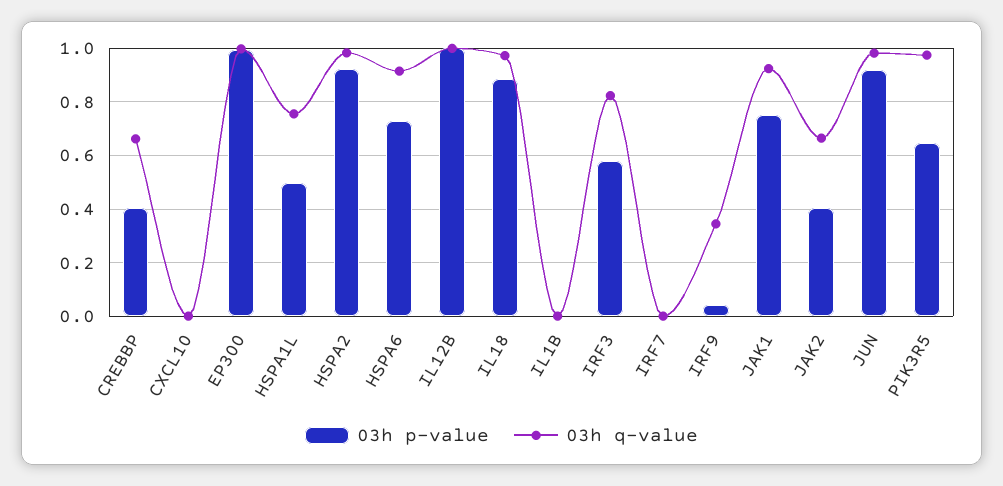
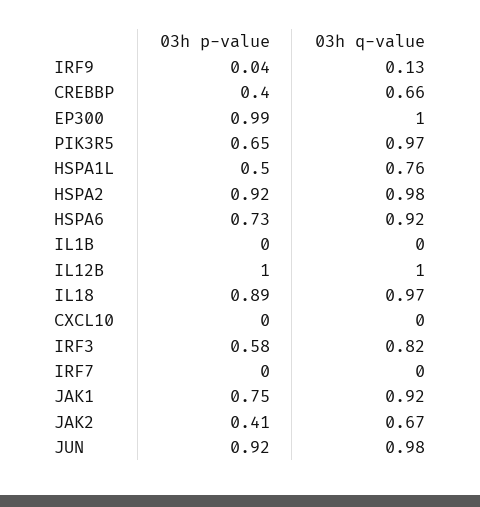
03h q-value, IRF9: 0.35 -> 0.13

